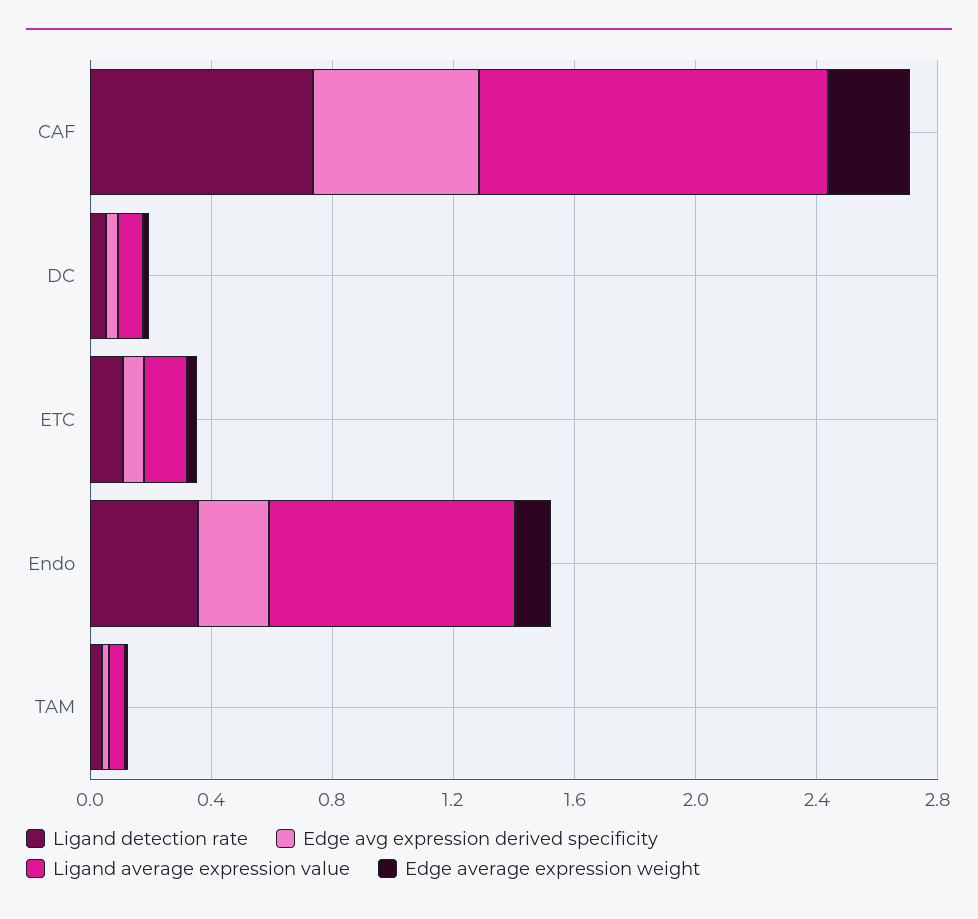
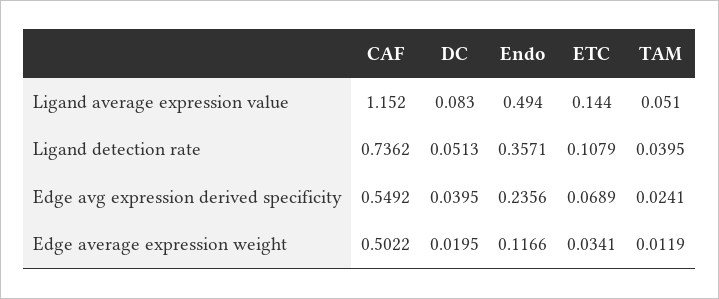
Edge average expression weight, CAF: 0.3 -> 0.5022
Ligand average expression value, Endo: 0.8 -> 0.494

